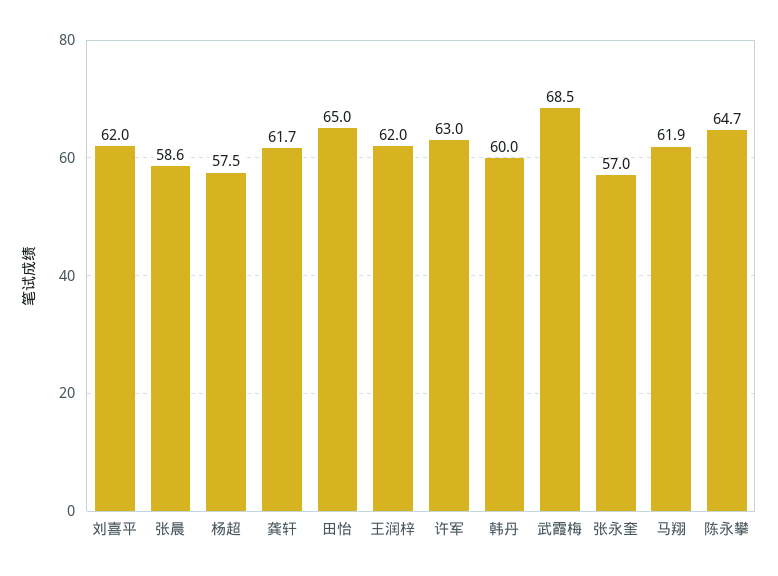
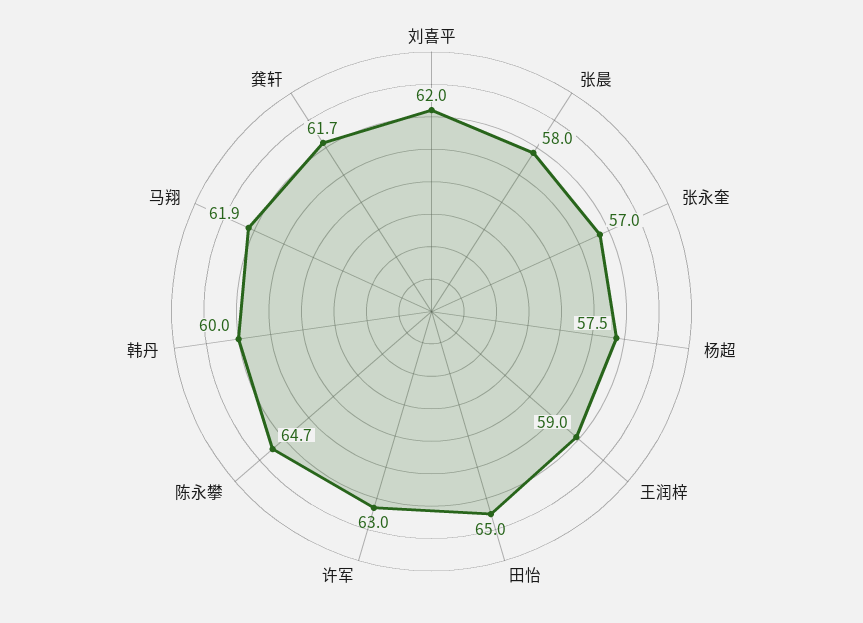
张晨: 58.6 -> 58
王润梓: 62 -> 59
武霞梅: 68.5 -> none

